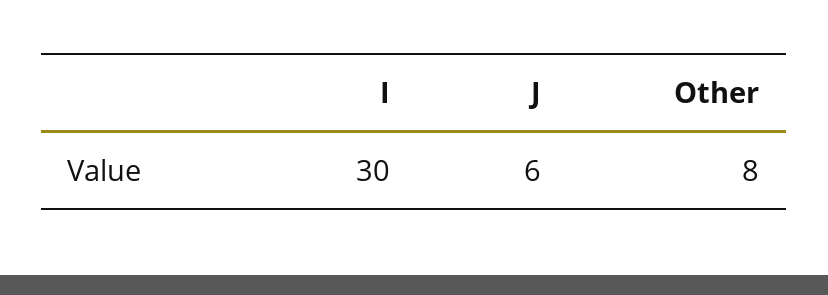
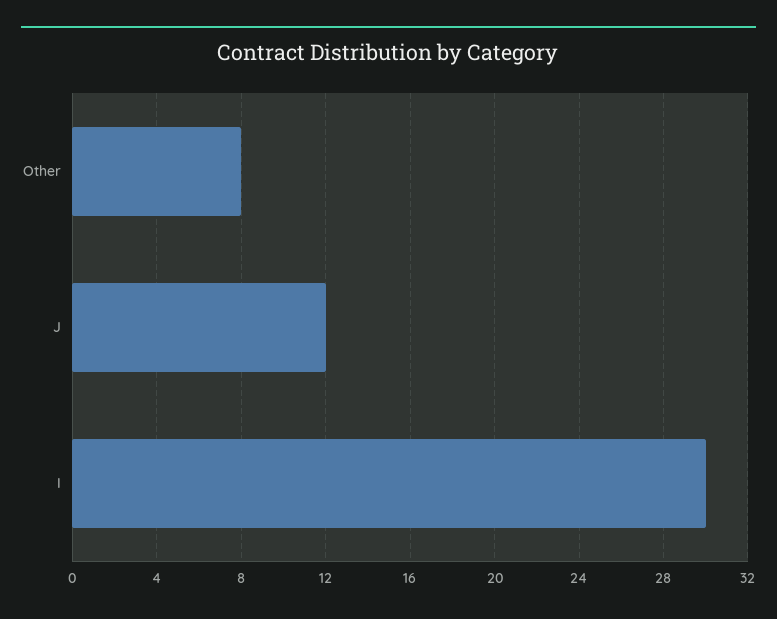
J: 6 -> 12

